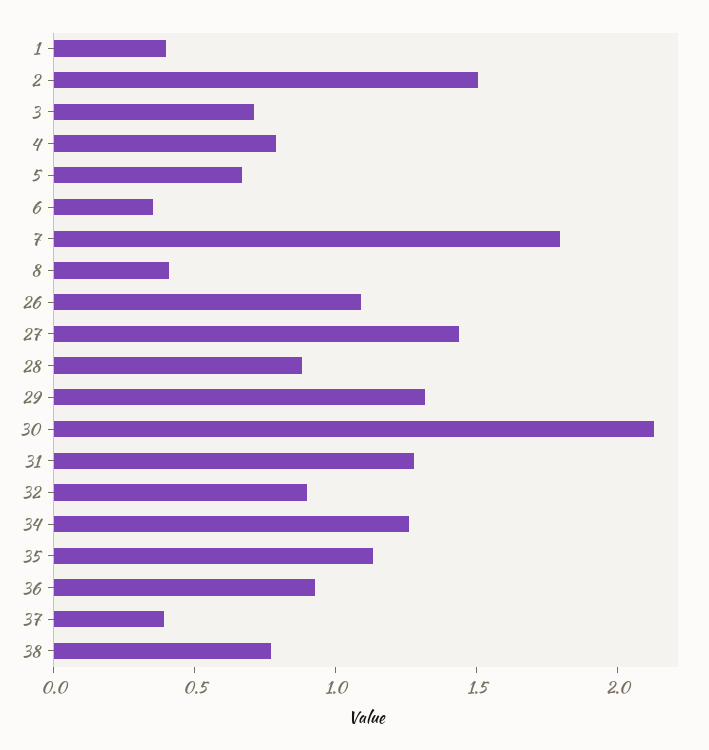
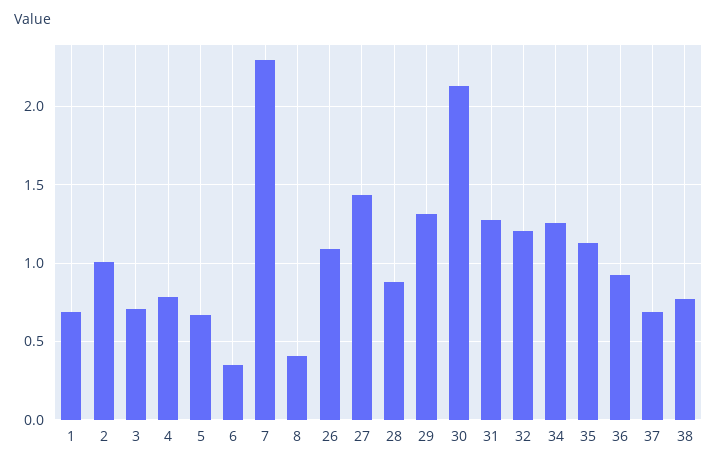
1: 0.4 -> 0.7
2: 1.5 -> 1
7: 1.8 -> 2.3
32: 0.9 -> 1.2
37: 0.4 -> 0.7

